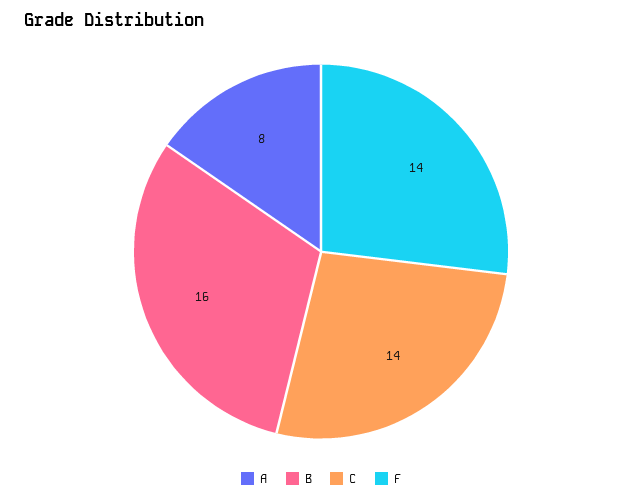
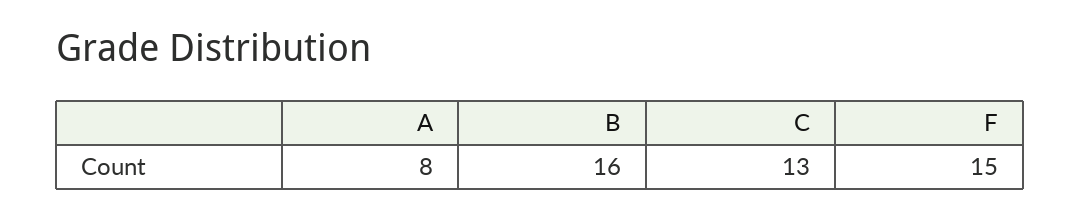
C: 14 -> 13
F: 14 -> 15

